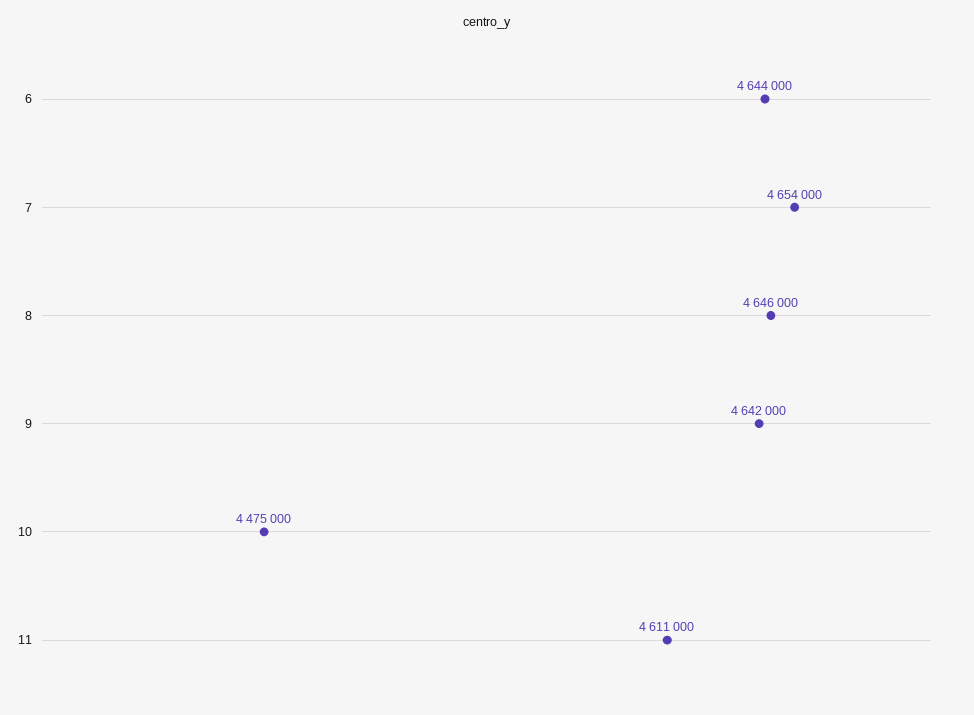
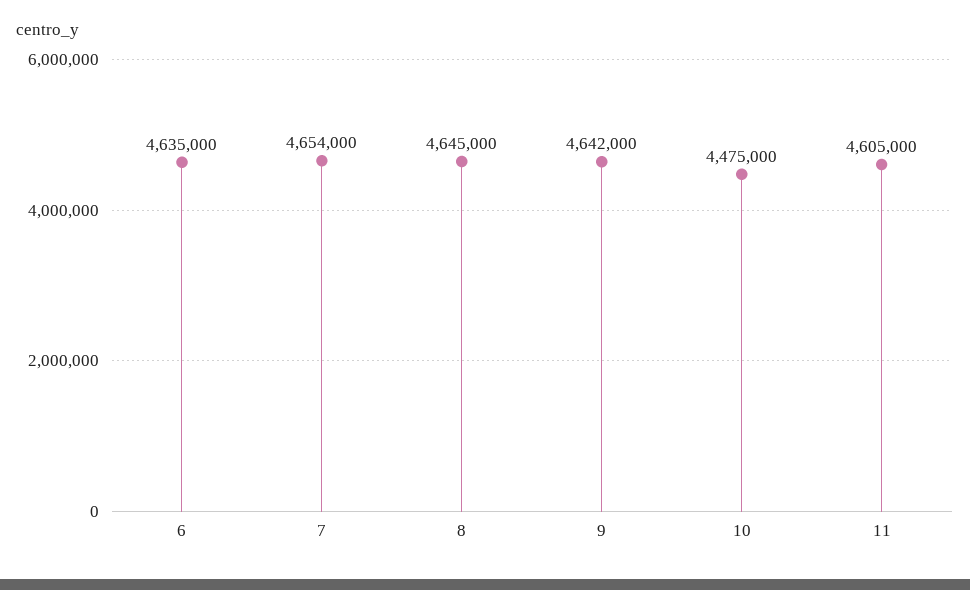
6: 4644000 -> 4635000
8: 4646000 -> 4645000
11: 4611000 -> 4605000

